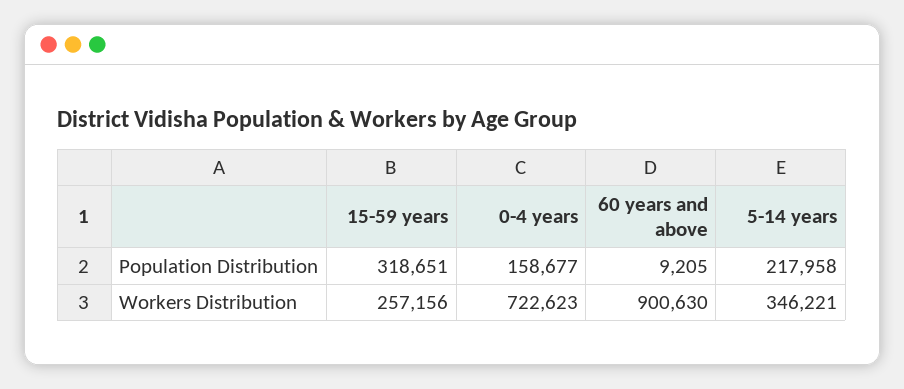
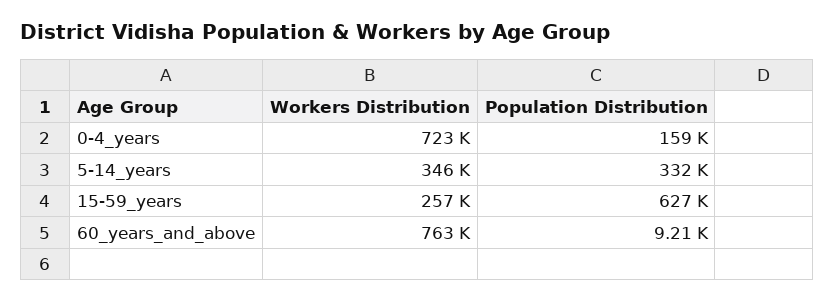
15-59 years, Population Distribution: 318651 -> 627000
5-14 years, Population Distribution: 217958 -> 332000
60 years and above, Workers Distribution: 900630 -> 763000

